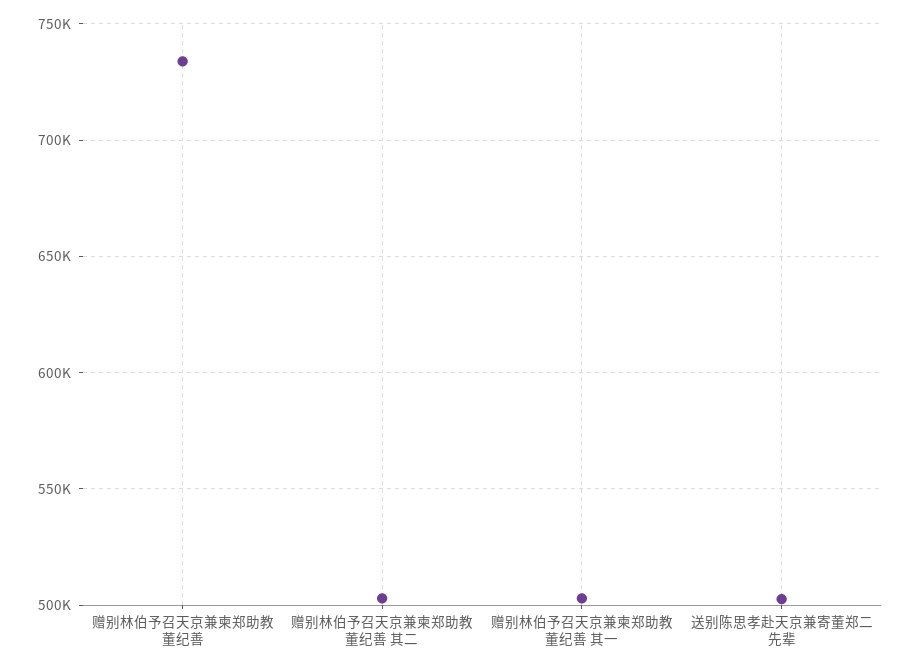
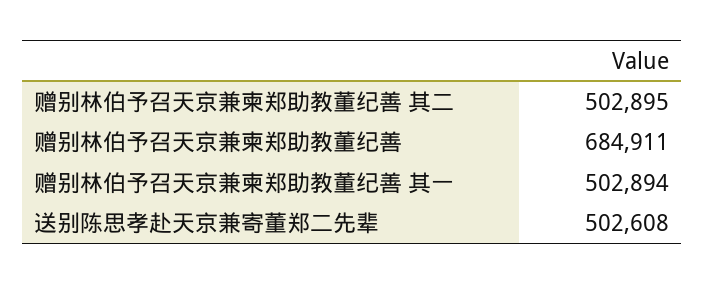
赠别林伯予召天京兼柬郑助教董纪善: 735000 -> 684911

